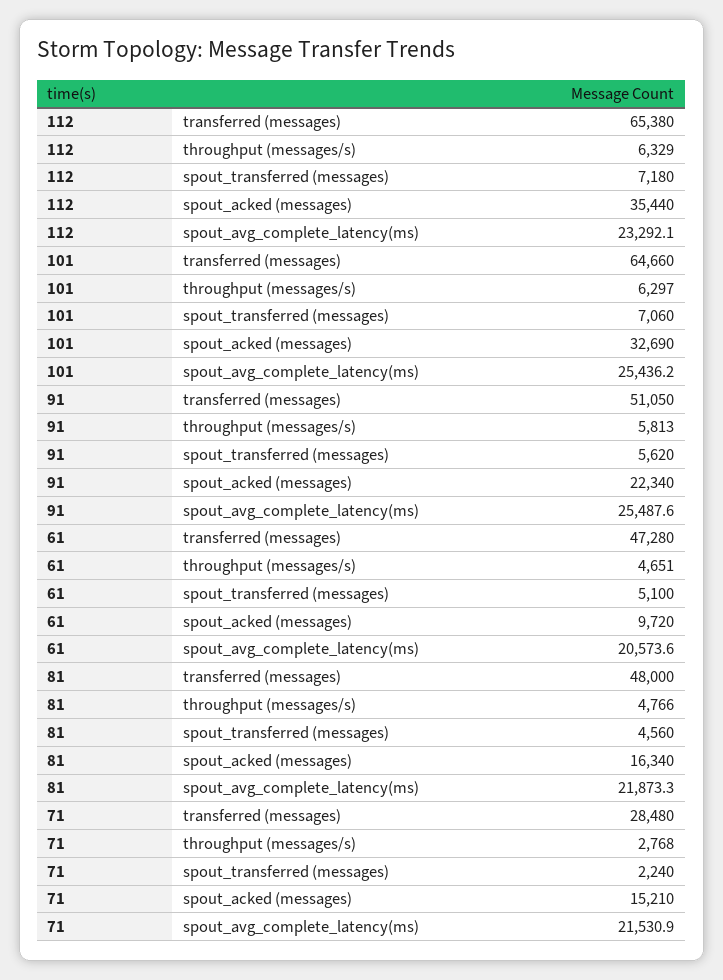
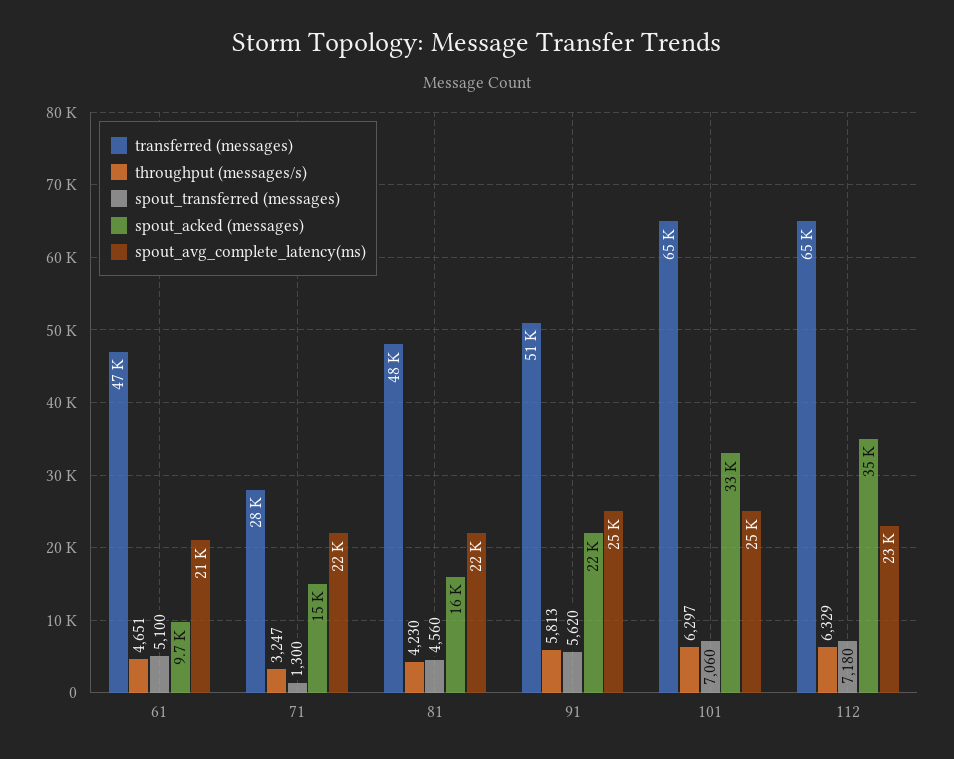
throughput (messages/s), 81: 4766 -> 4230
throughput (messages/s), 71: 2768 -> 3247
spout_transferred (messages), 71: 2240 -> 1300

